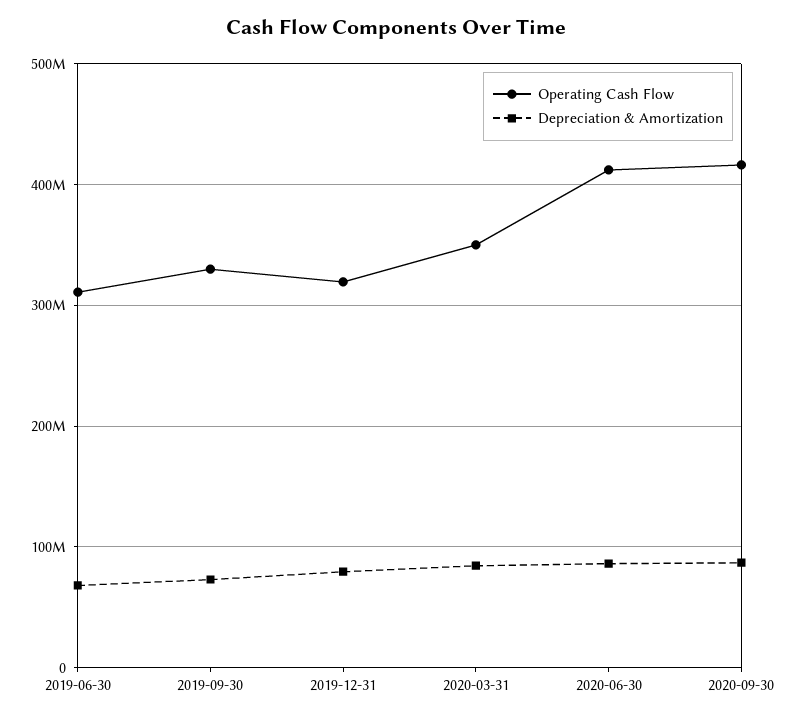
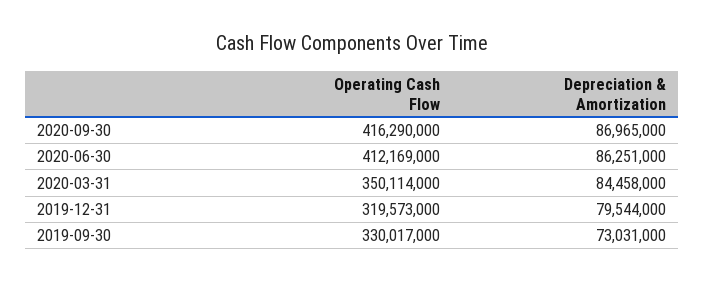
Operating Cash Flow, 2019-06-30: 310000000 -> none
Depreciation & Amortization, 2019-06-30: 70000000 -> none

